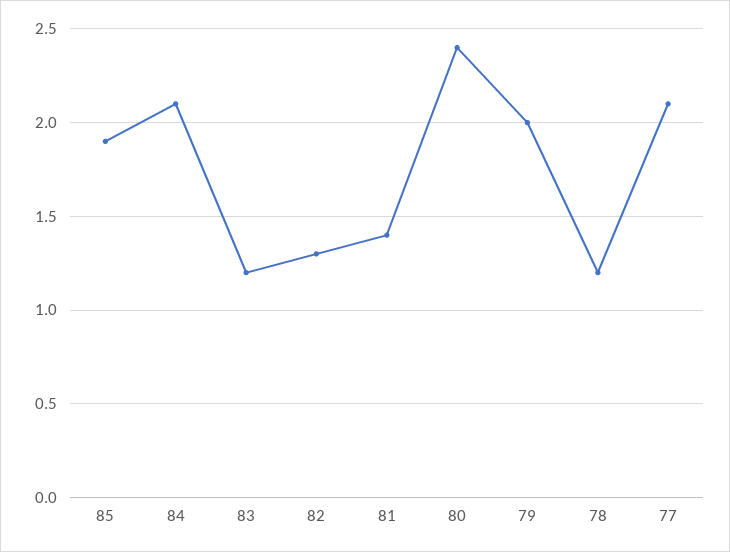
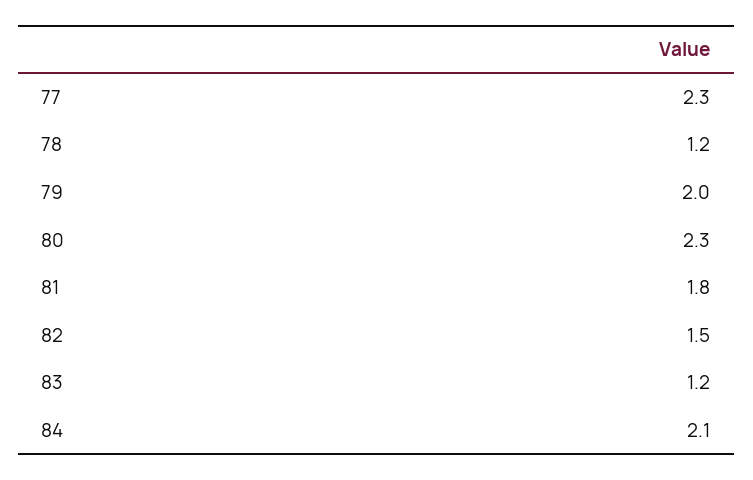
85: 1.9 -> none
82: 1.3 -> 1.5
81: 1.4 -> 1.8
80: 2.4 -> 2.3
77: 2.1 -> 2.3

